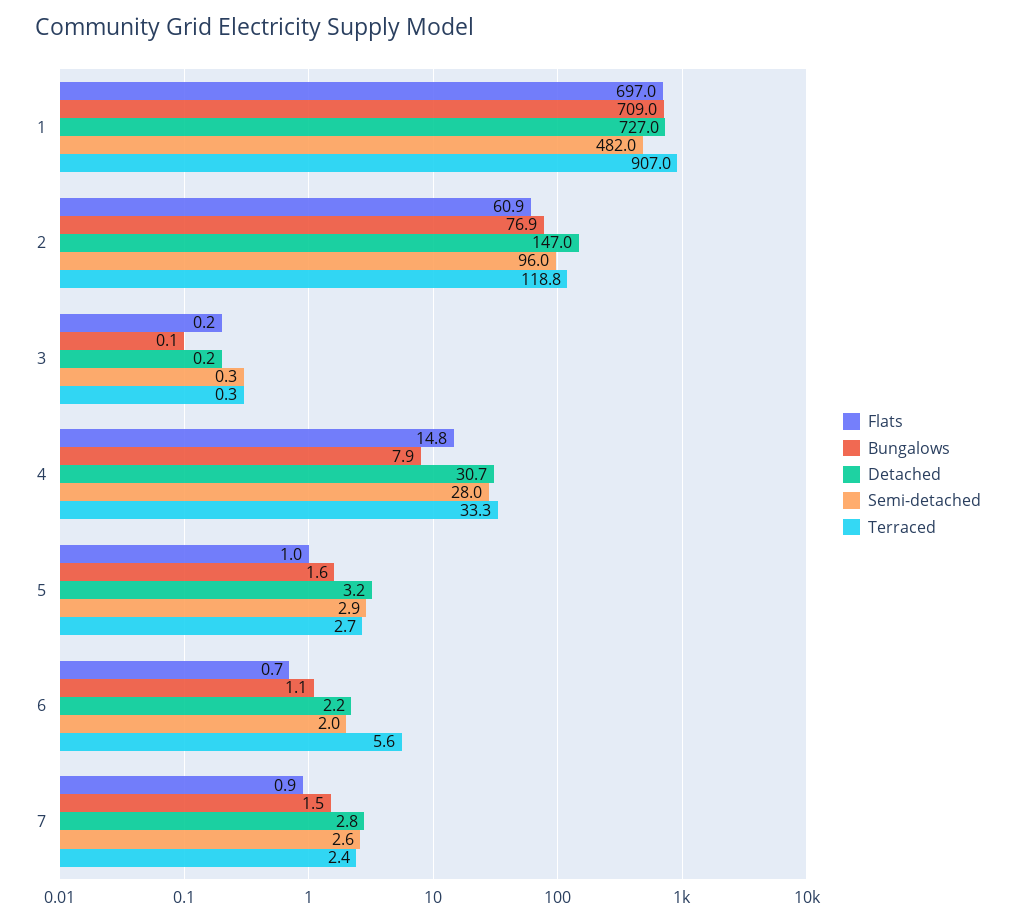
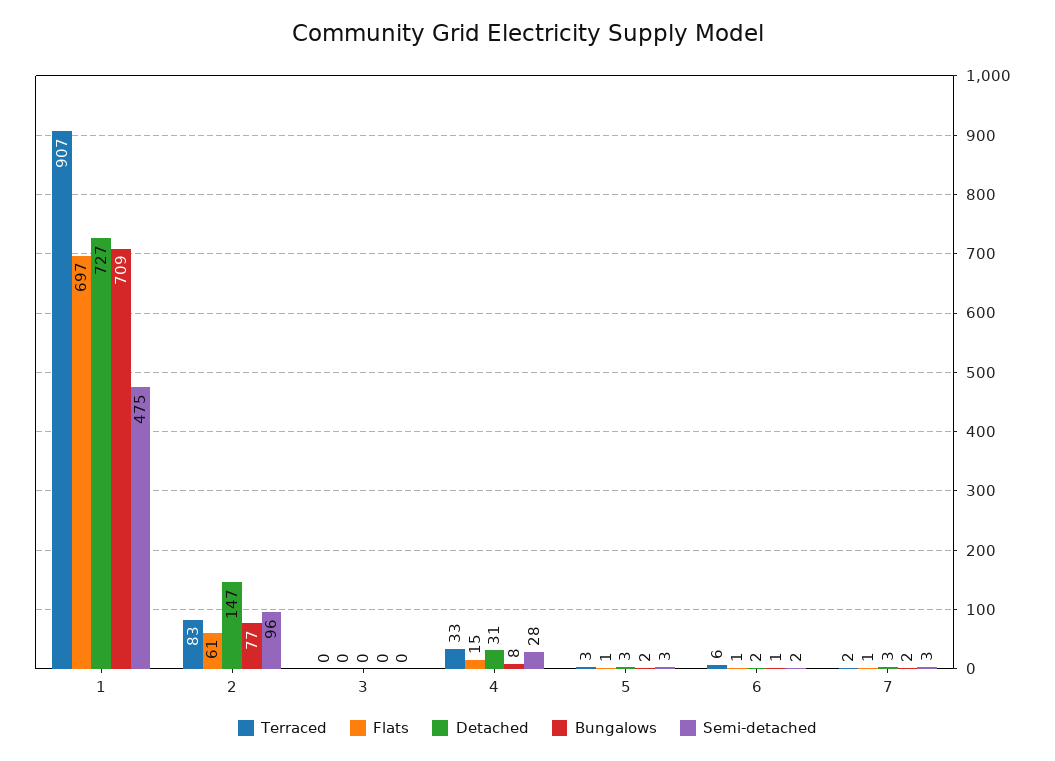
Semi-detached, 1: 482 -> 475
Terraced, 2: 118.8 -> 83

